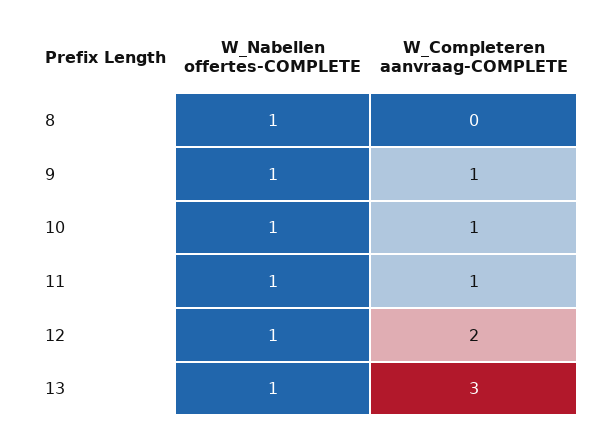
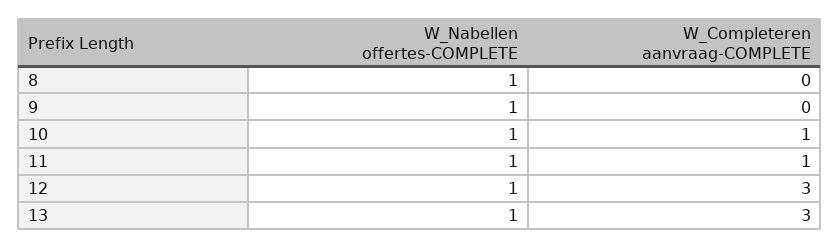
W_Completeren aanvraag-COMPLETE, 9: 1 -> 0
W_Completeren aanvraag-COMPLETE, 12: 2 -> 3

